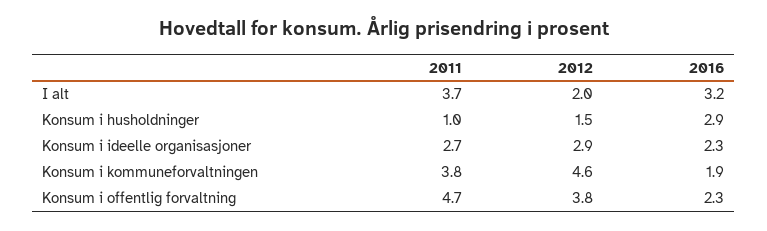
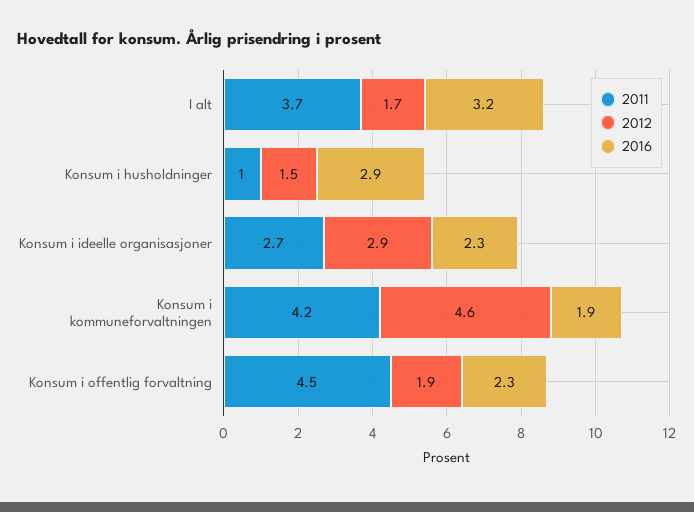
2012, I alt: 2 -> 1.7
2011, Konsum i kommuneforvaltningen: 3.8 -> 4.2
2011, Konsum i offentlig forvaltning: 4.7 -> 4.5
2012, Konsum i offentlig forvaltning: 3.8 -> 1.9

